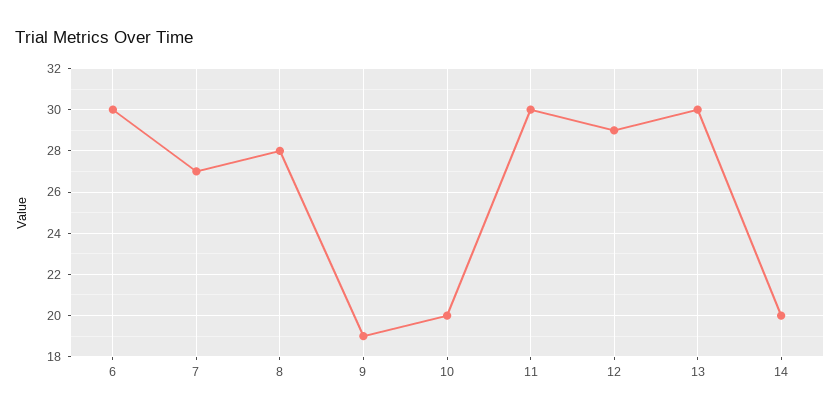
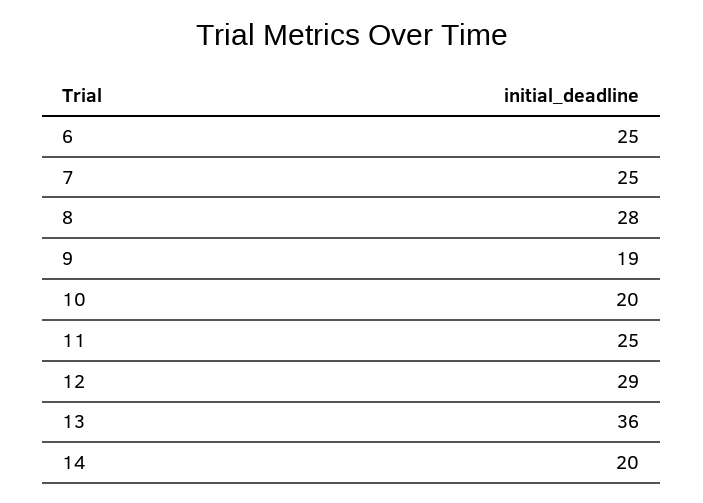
6: 30 -> 25
7: 27 -> 25
11: 30 -> 25
13: 30 -> 36

